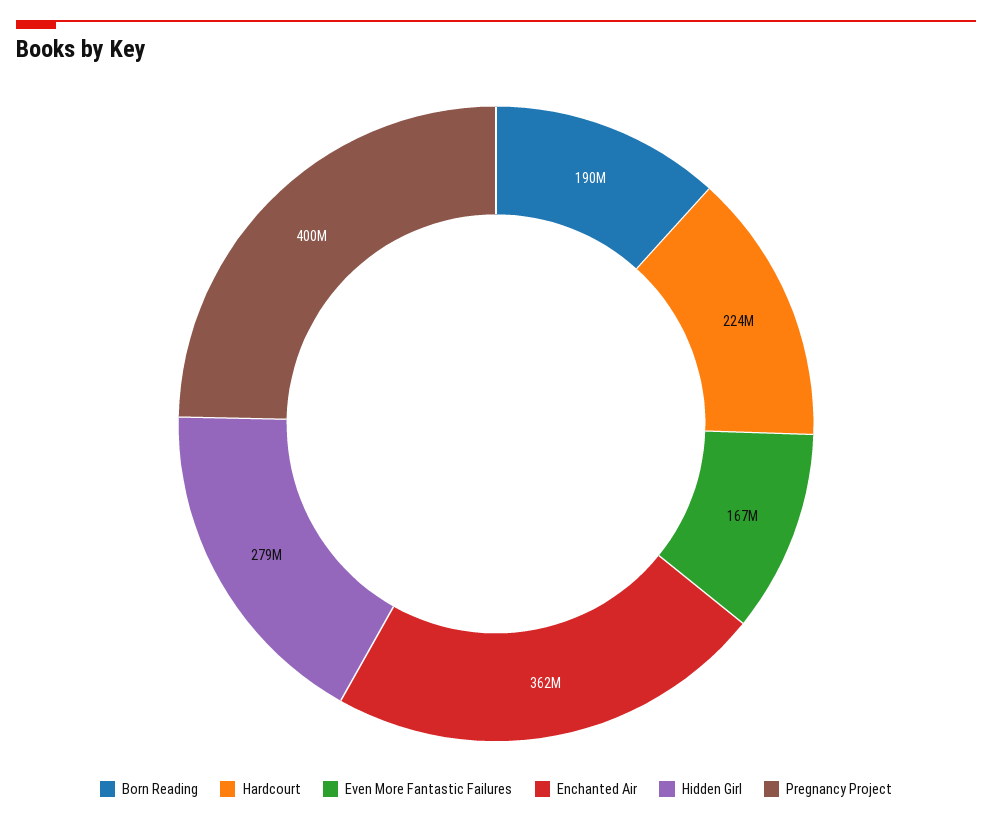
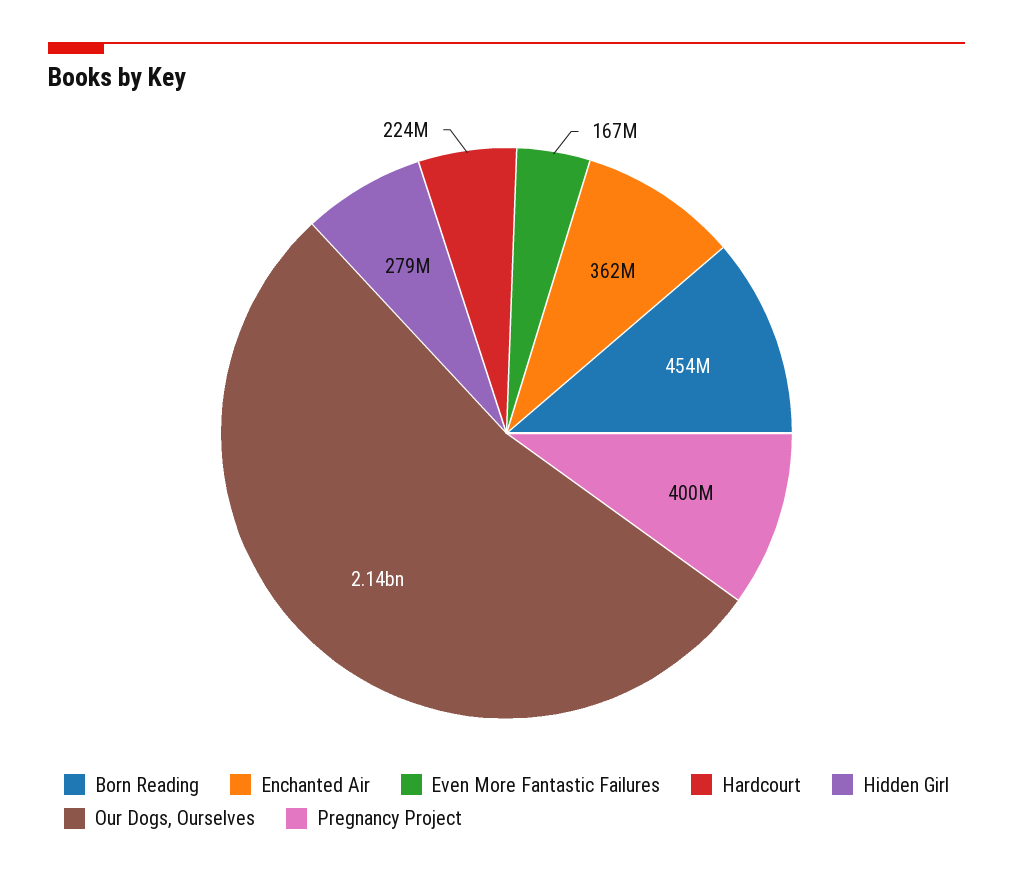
Born Reading: 190000000 -> 454000000
Our Dogs, Ourselves: none -> 2140000000

